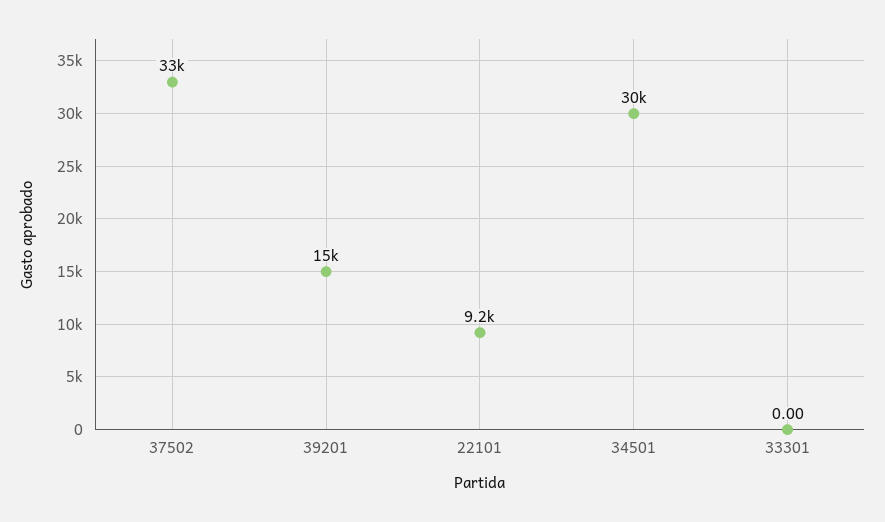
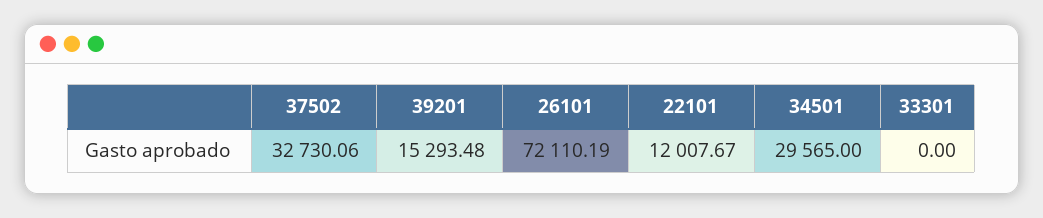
22101: 9200 -> 12007.67
26101: none -> 72110.19

